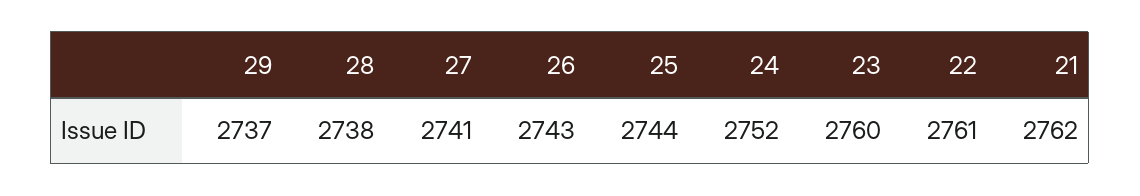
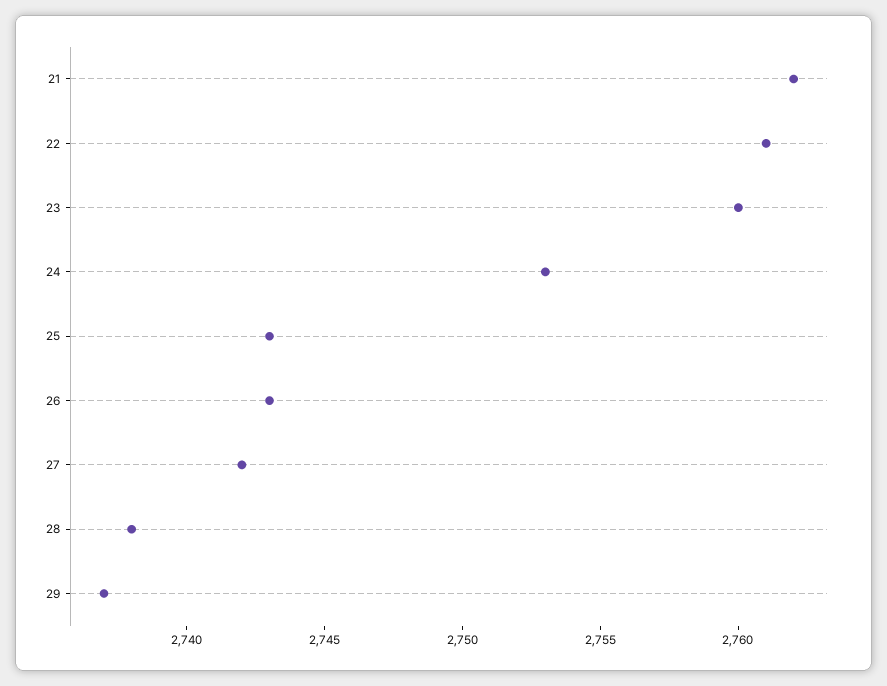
27: 2741 -> 2742
25: 2744 -> 2743
24: 2752 -> 2753

